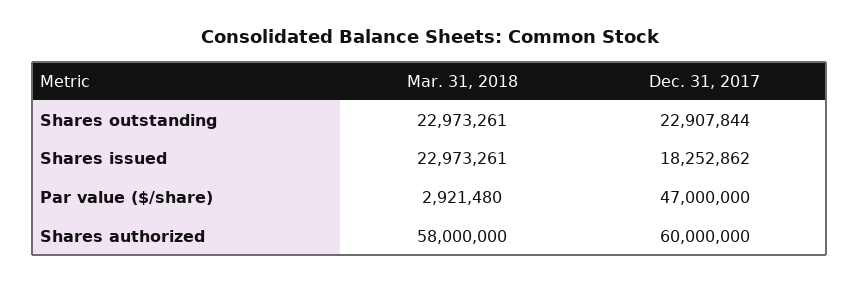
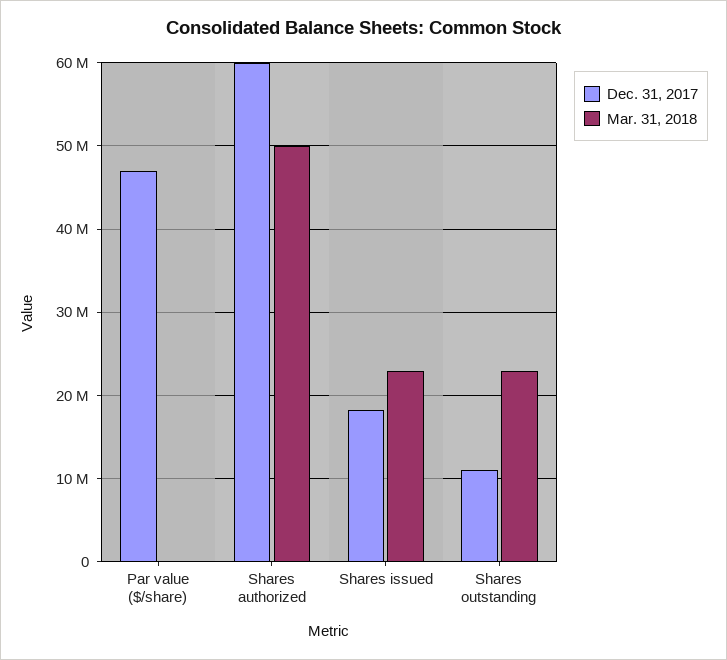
Dec. 31, 2017, Shares outstanding: 22907844 -> 11000000
Mar. 31, 2018, Par value ($/share): 2921480 -> 0
Mar. 31, 2018, Shares authorized: 58000000 -> 50000000

